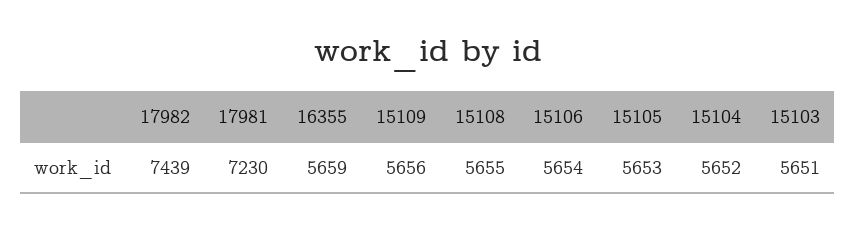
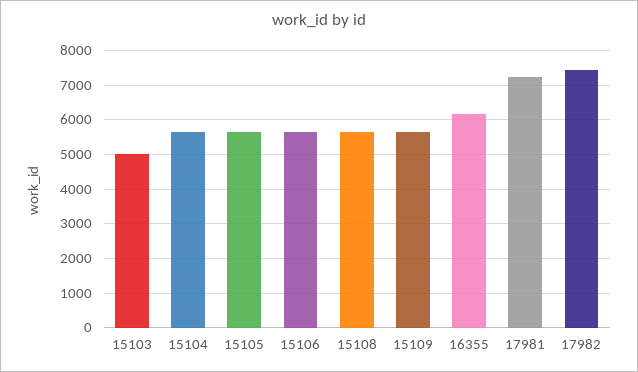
16355: 5659 -> 6200
15103: 5651 -> 5000

